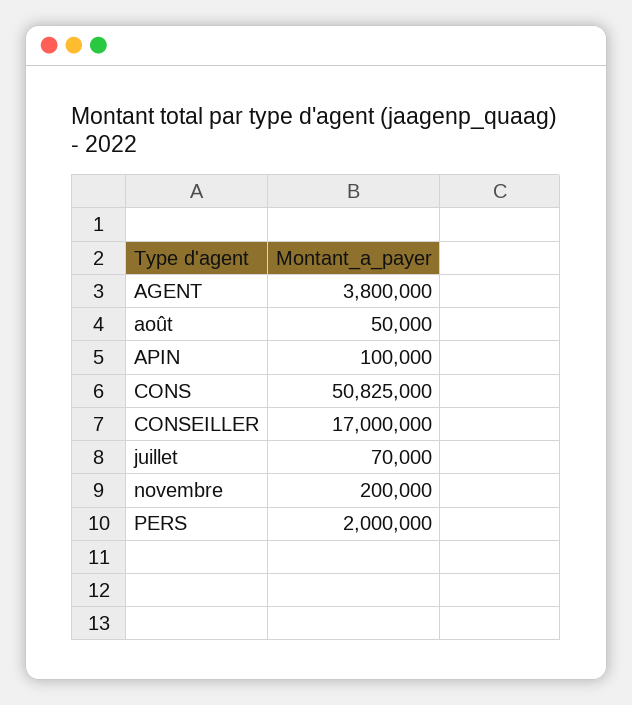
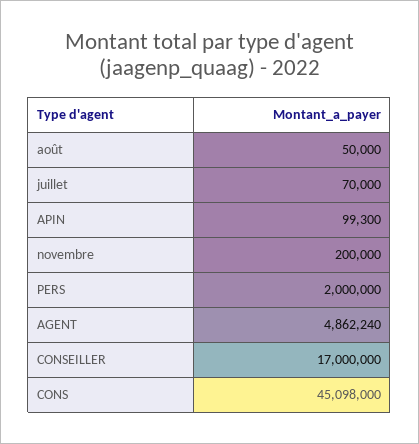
AGENT: 3800000 -> 4862240
APIN: 100000 -> 99300
CONS: 50825000 -> 45098000

